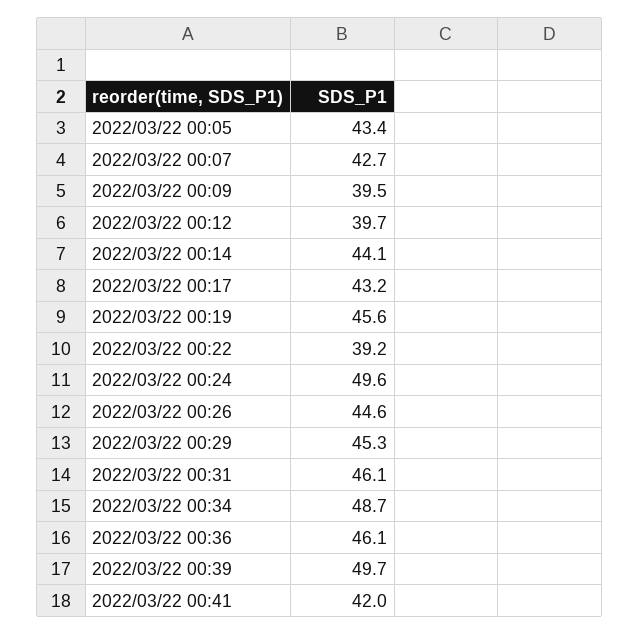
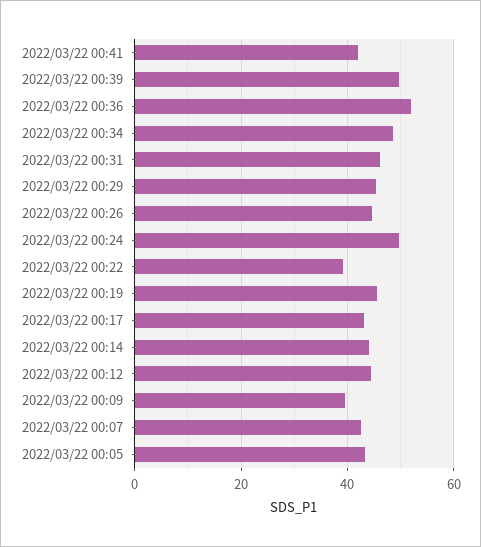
2022/03/22 00:12: 39.7 -> 44
2022/03/22 00:36: 46.1 -> 52

